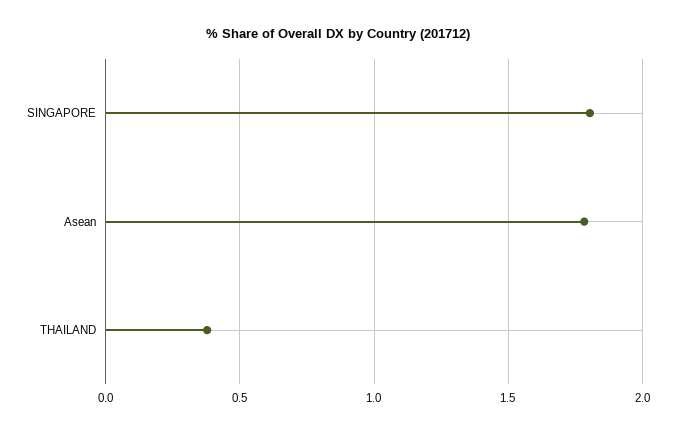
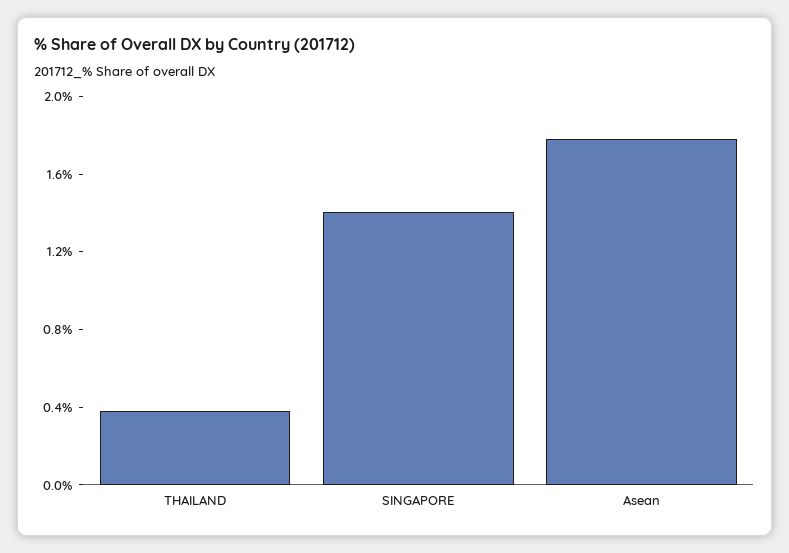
SINGAPORE: 1.8 -> 1.4

